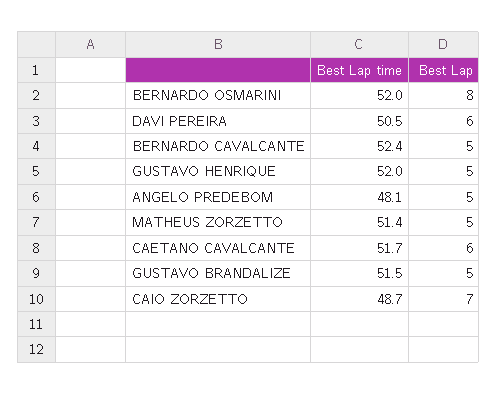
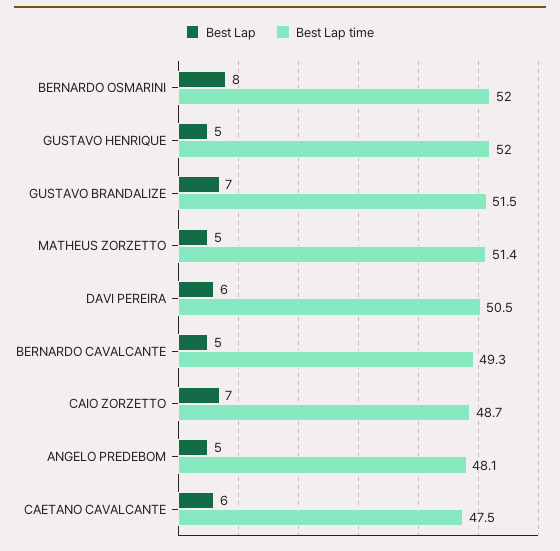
Best Lap time, BERNARDO CAVALCANTE: 52.4 -> 49.3
Best Lap time, CAETANO CAVALCANTE: 51.7 -> 47.5
Best Lap, GUSTAVO BRANDALIZE: 5 -> 7

